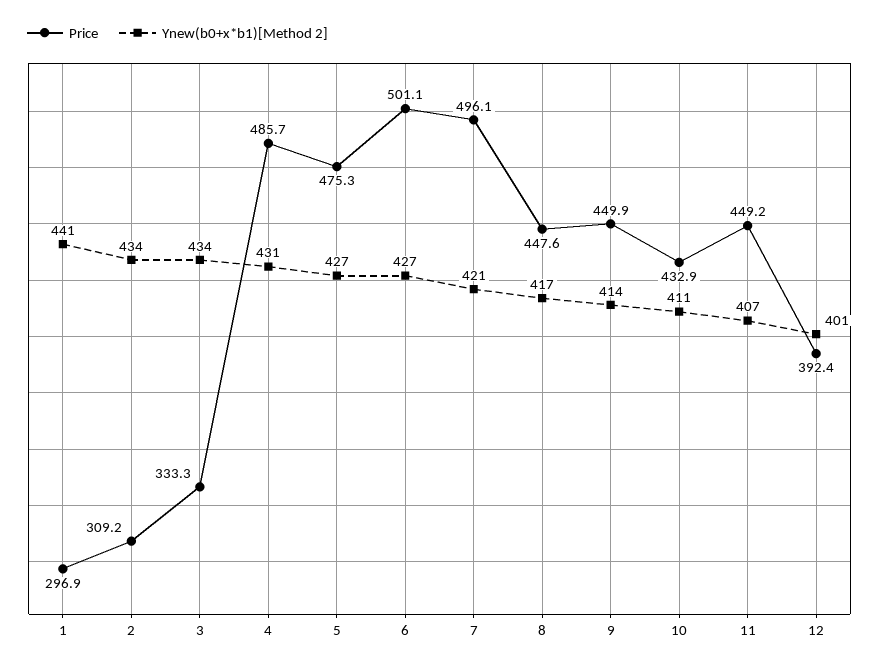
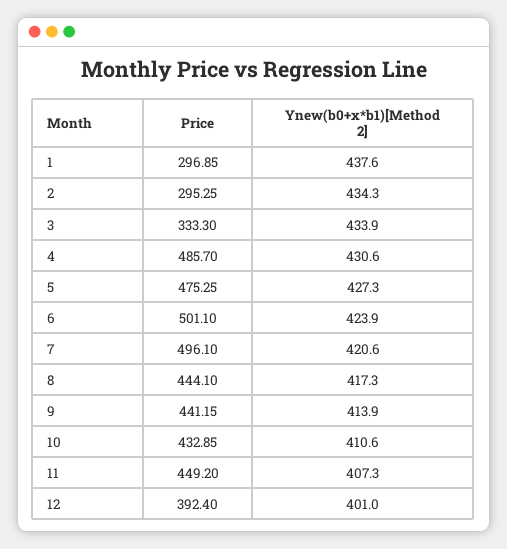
Ynew(b0+x*b1)[Method 2], 1: 441 -> 437.6
Price, 2: 309.2 -> 295.25
Ynew(b0+x*b1)[Method 2], 6: 427 -> 423.9
Price, 8: 447.6 -> 444.1
Price, 9: 449.9 -> 441.15

